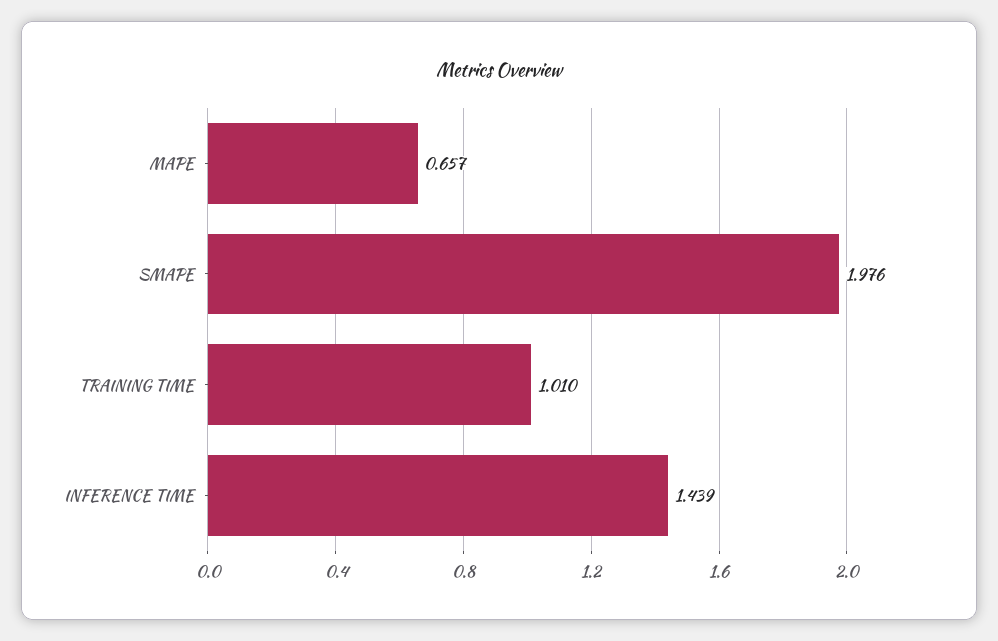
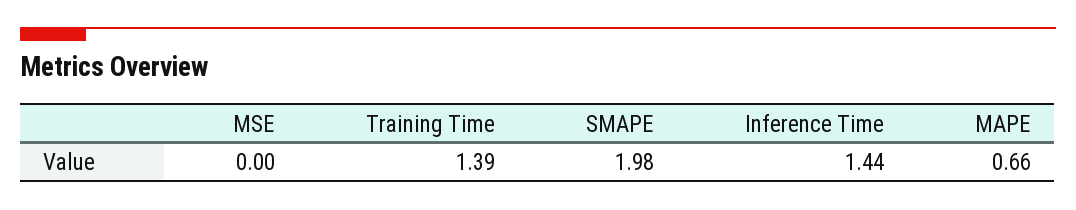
TRAINING TIME: 1.01 -> 1.39
MSE: none -> 0

